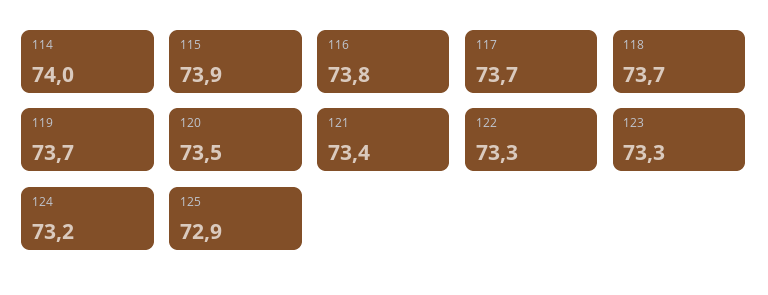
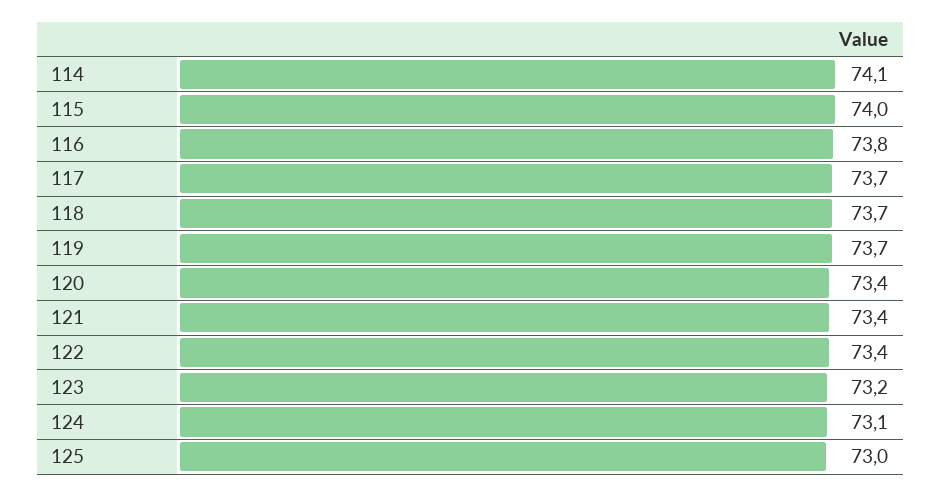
114: 74 -> 74.1
115: 73.9 -> 74
120: 73.5 -> 73.4
122: 73.3 -> 73.4
123: 73.3 -> 73.2
124: 73.2 -> 73.1
125: 72.9 -> 73

